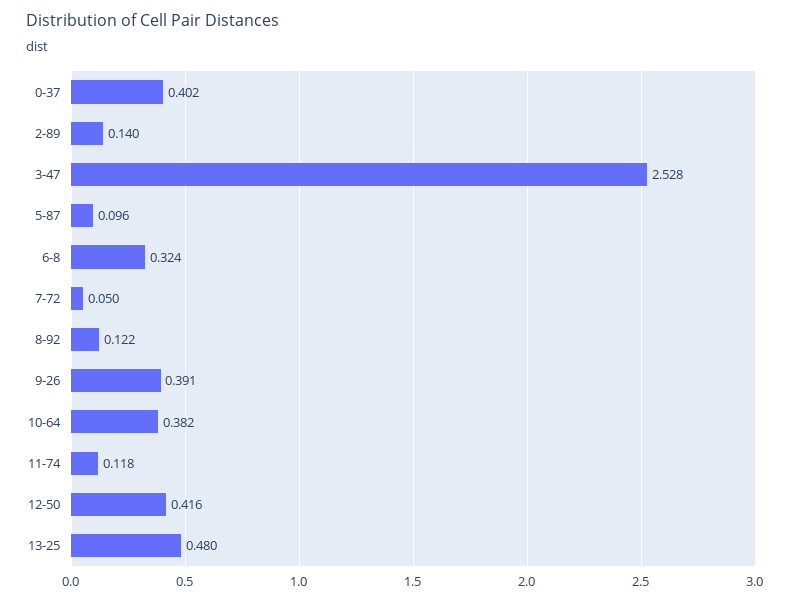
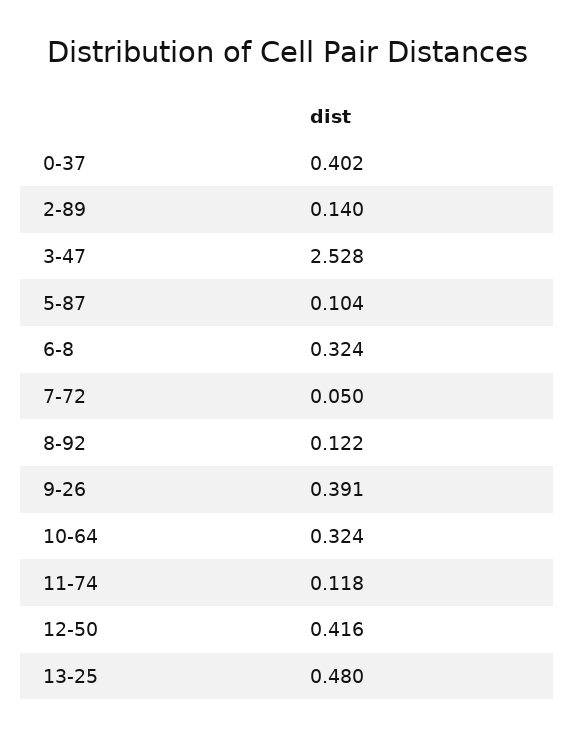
5-87: 0.096 -> 0.104
10-64: 0.382 -> 0.324

